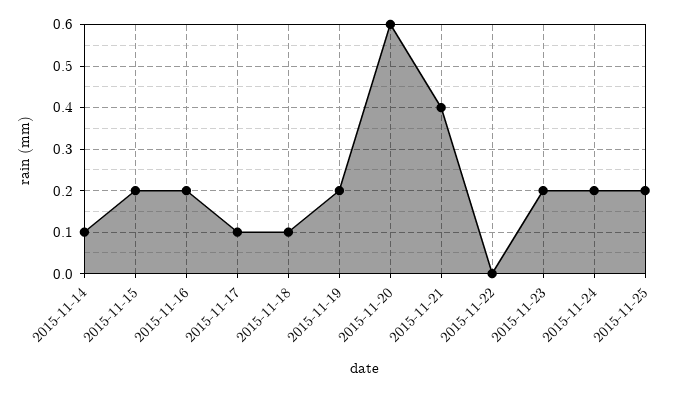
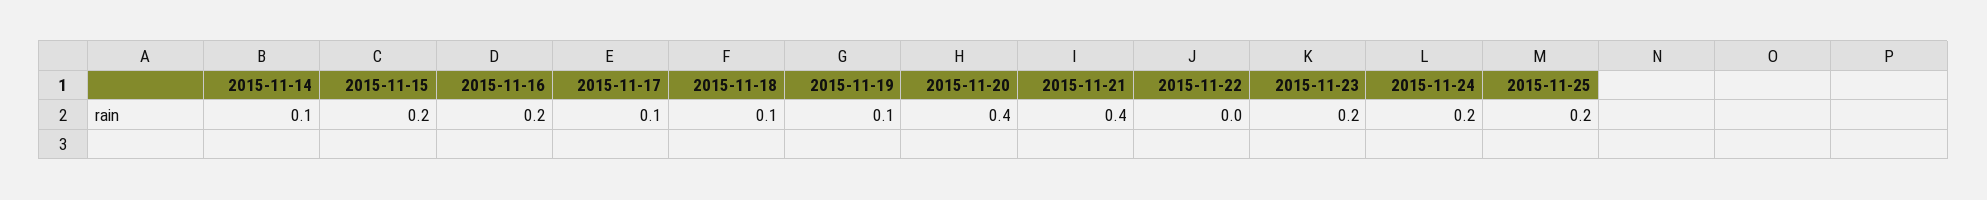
2015-11-19: 0.2 -> 0.1
2015-11-20: 0.6 -> 0.4

